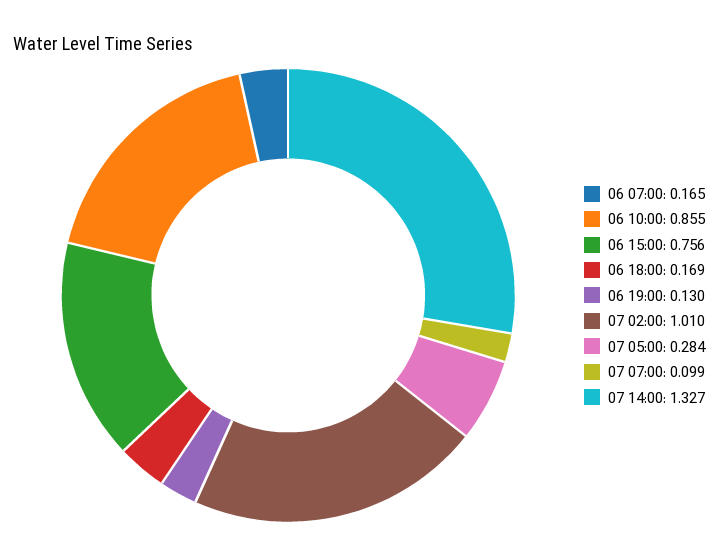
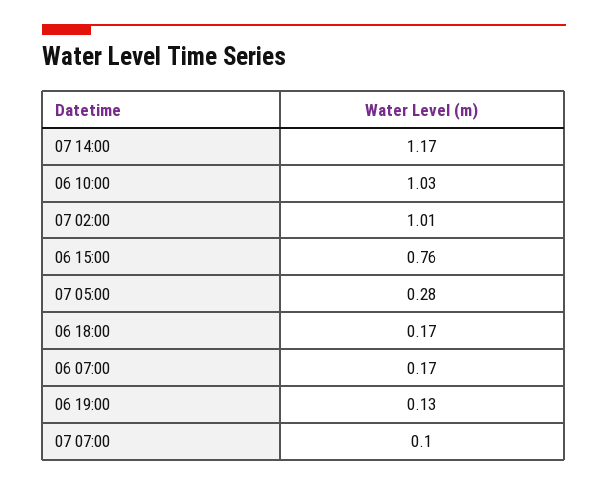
06 10:00: 0.855 -> 1.03
07 14:00: 1.327 -> 1.17

